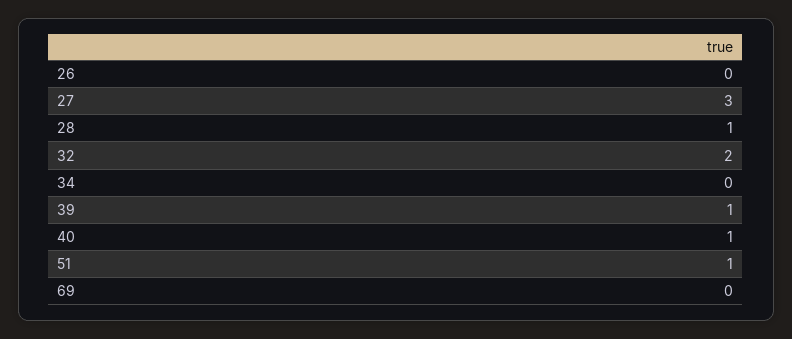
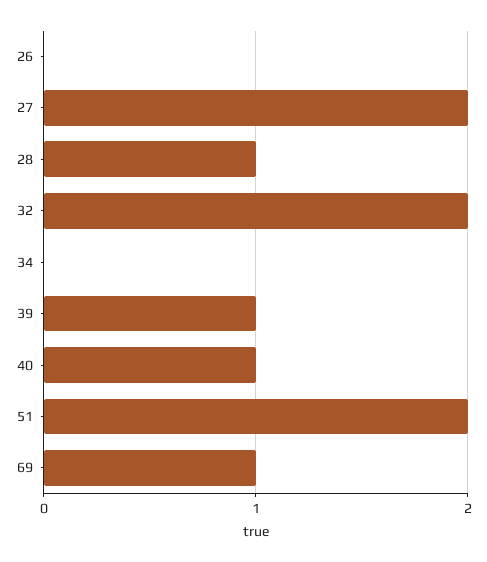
27: 3 -> 2
51: 1 -> 2
69: 0 -> 1

